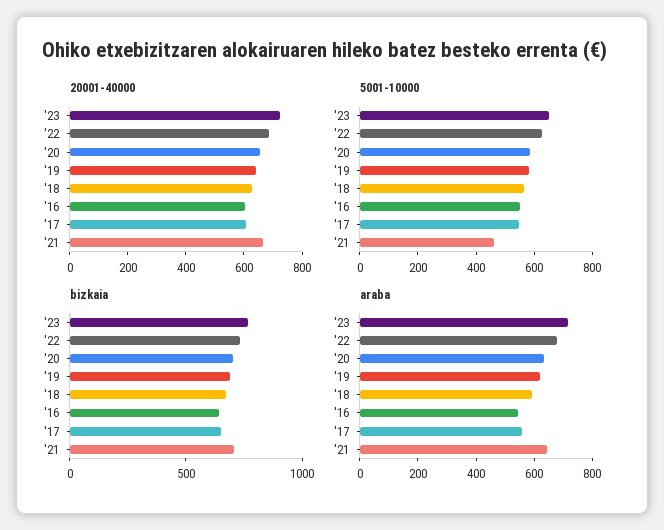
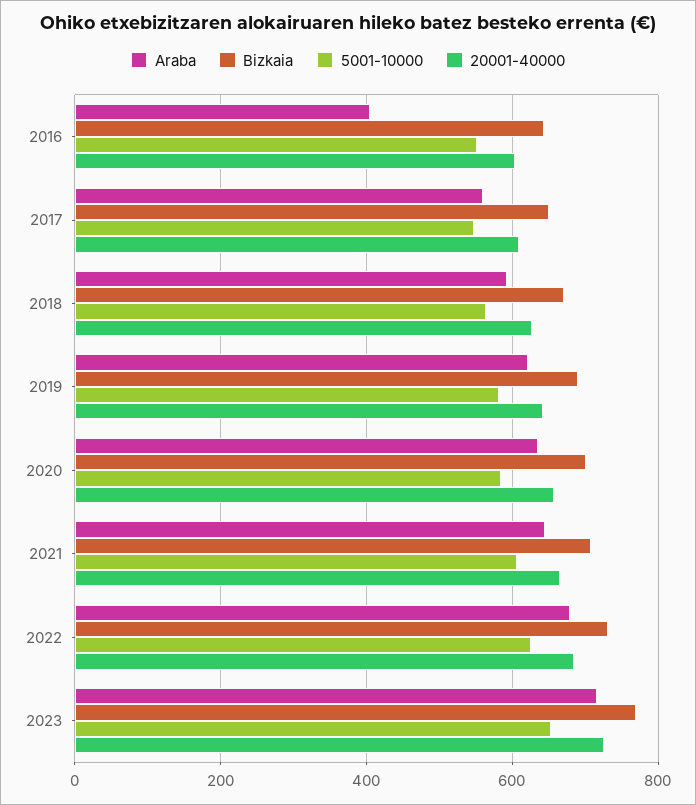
5001-10000, '21: 450 -> 600
araba, '16: 550 -> 400

